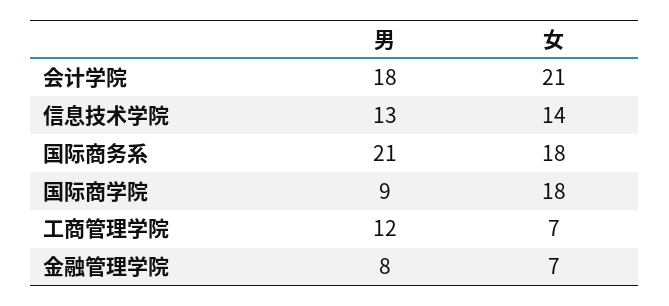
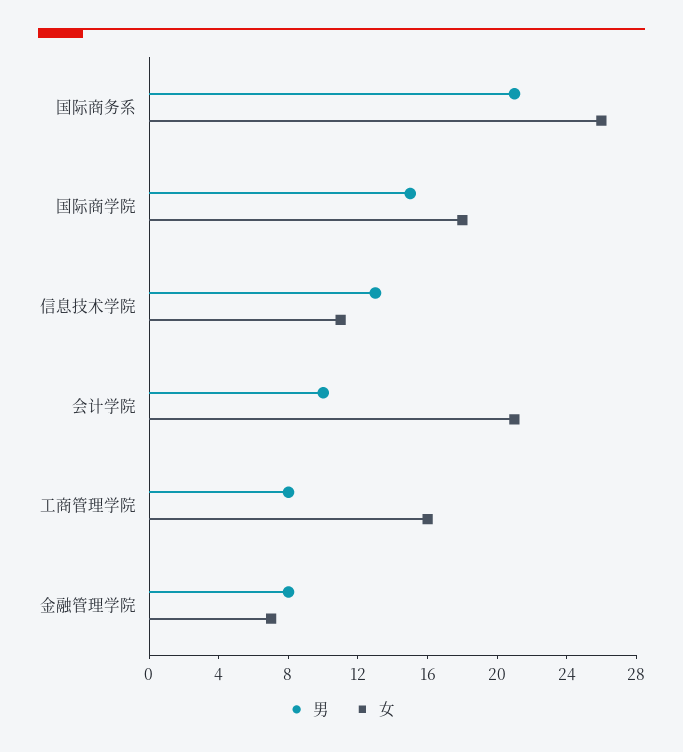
男, 会计学院: 18 -> 10
女, 信息技术学院: 14 -> 11
女, 国际商务系: 18 -> 26
男, 国际商学院: 9 -> 15
男, 工商管理学院: 12 -> 8
女, 工商管理学院: 7 -> 16

